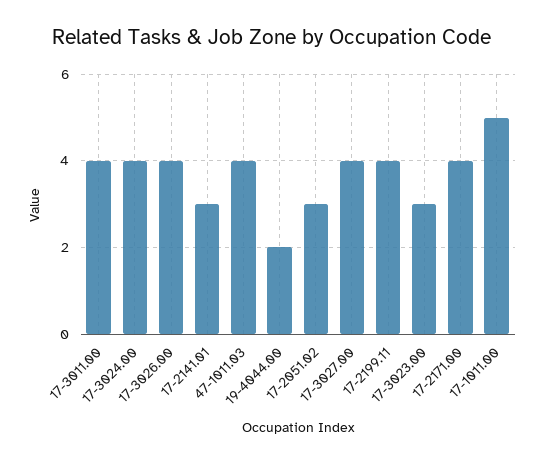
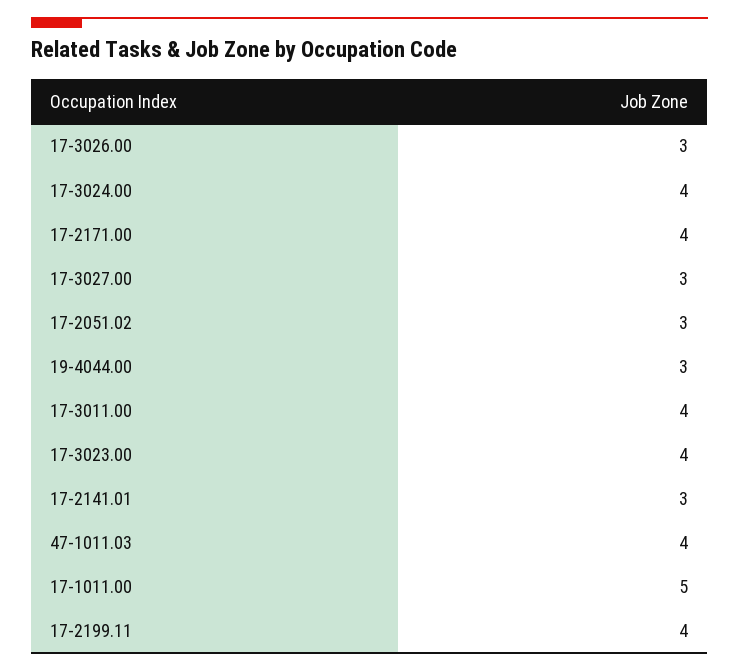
17-3026.00: 4 -> 3
19-4044.00: 2 -> 3
17-3027.00: 4 -> 3
17-3023.00: 3 -> 4

